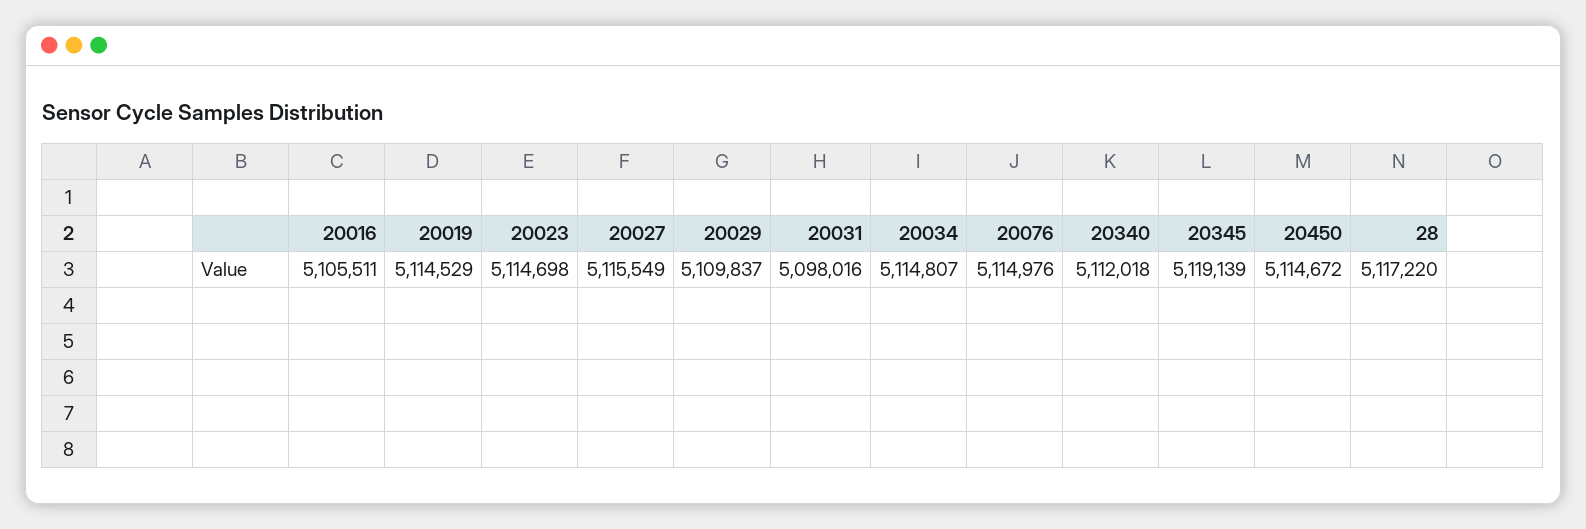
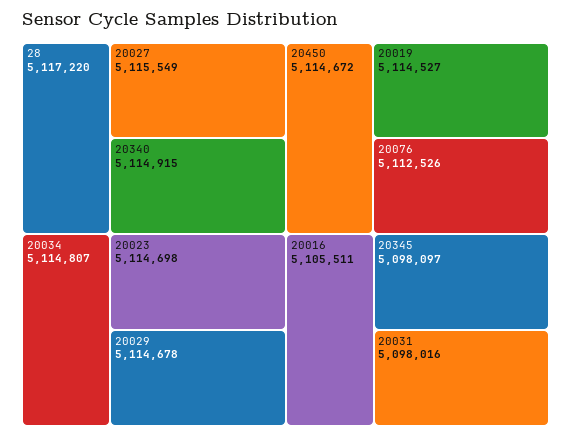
20019: 5114529 -> 5114527
20029: 5109837 -> 5114678
20076: 5114976 -> 5112526
20340: 5112018 -> 5114915
20345: 5119139 -> 5098097

